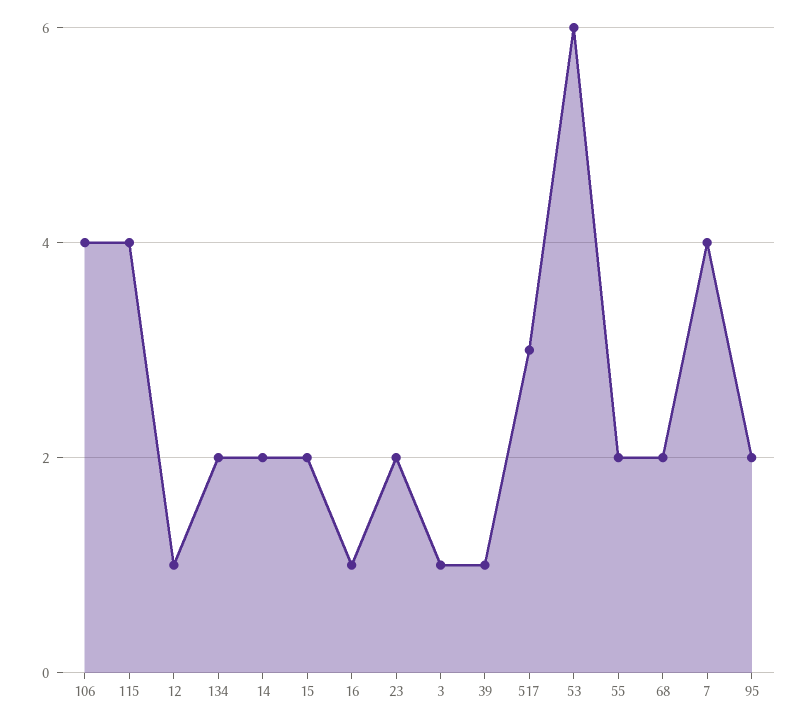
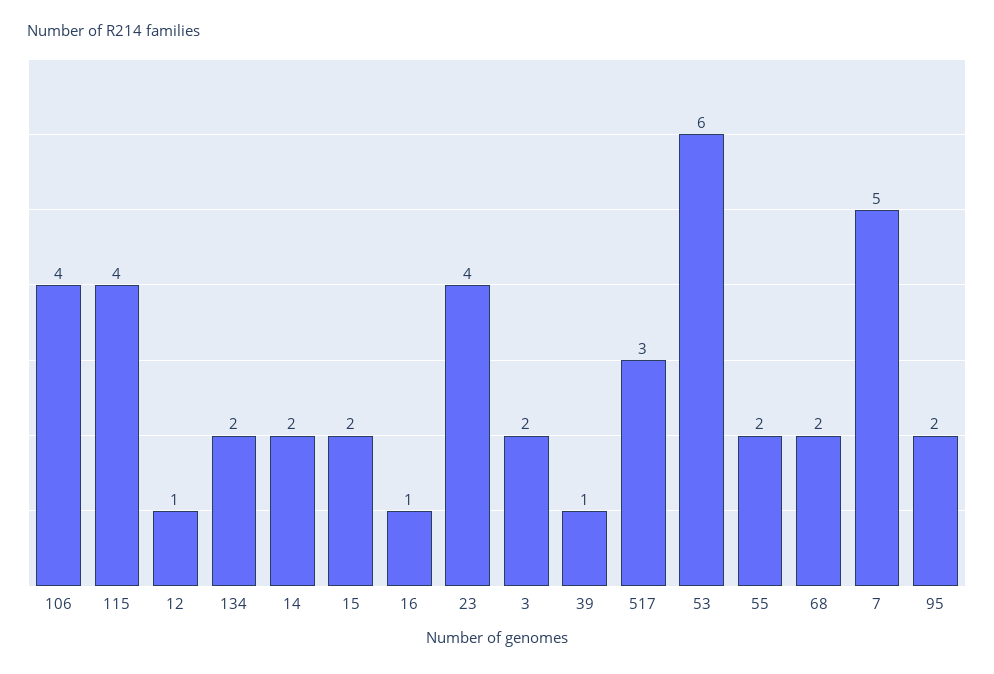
23: 2 -> 4
3: 1 -> 2
7: 4 -> 5

